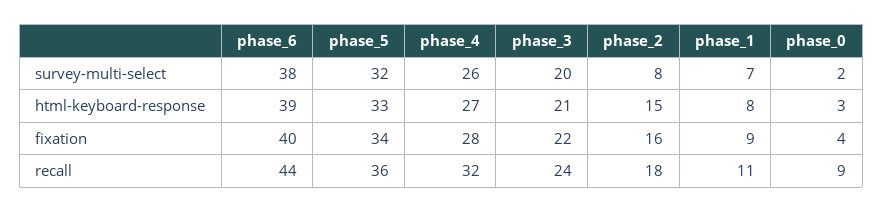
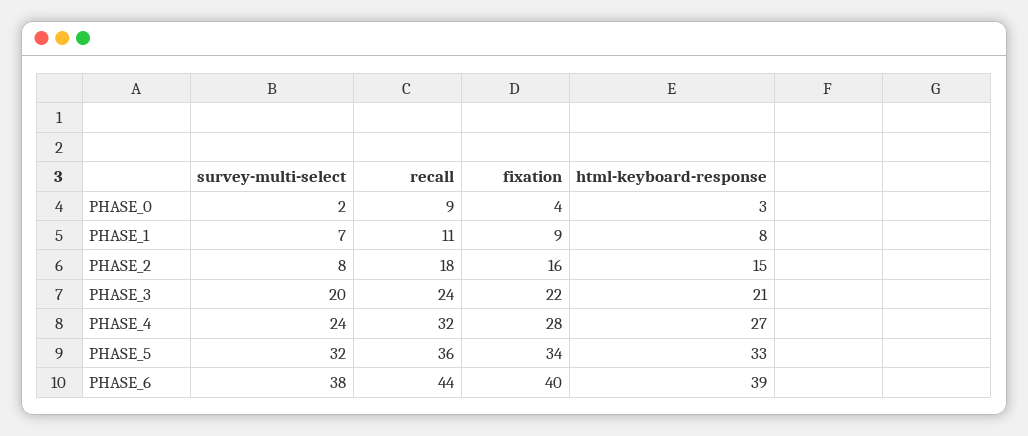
phase_4, survey-multi-select: 26 -> 24

